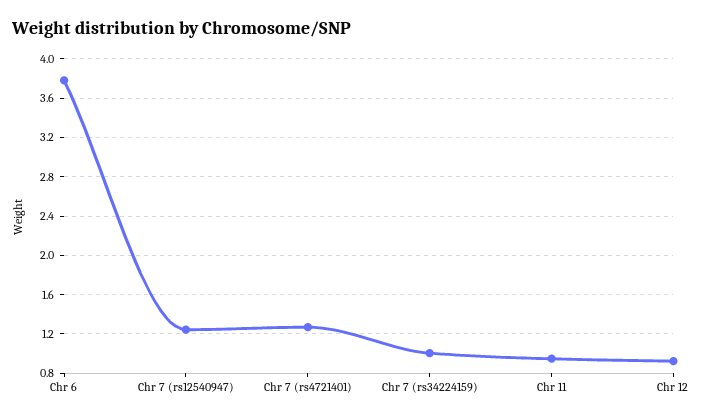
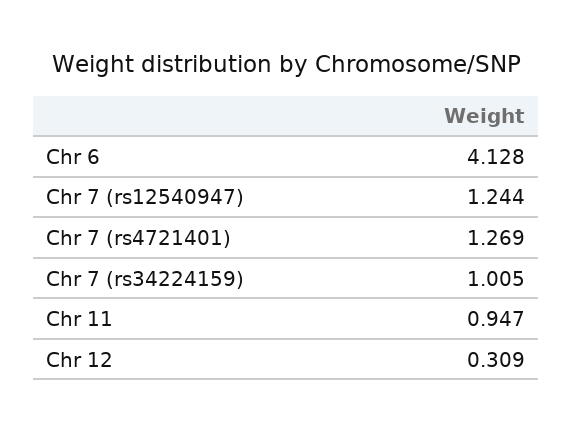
Chr 6: 3.8 -> 4.128
Chr 12: 0.9 -> 0.309

